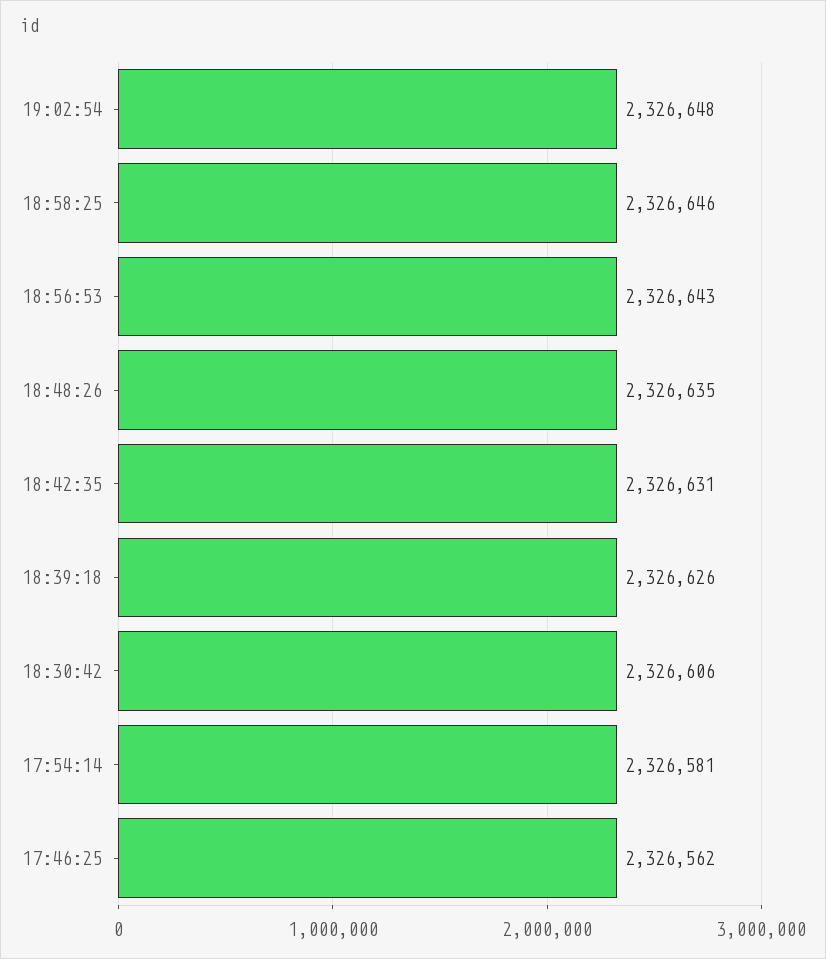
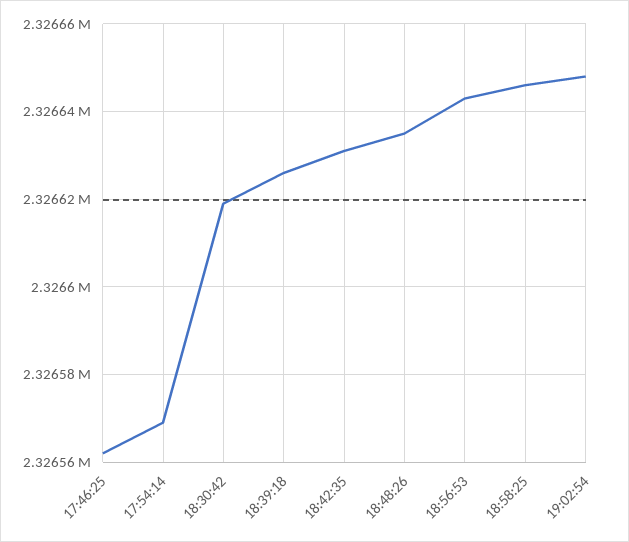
18:30:42: 2326606 -> 2326620
17:54:14: 2326581 -> 2326570

